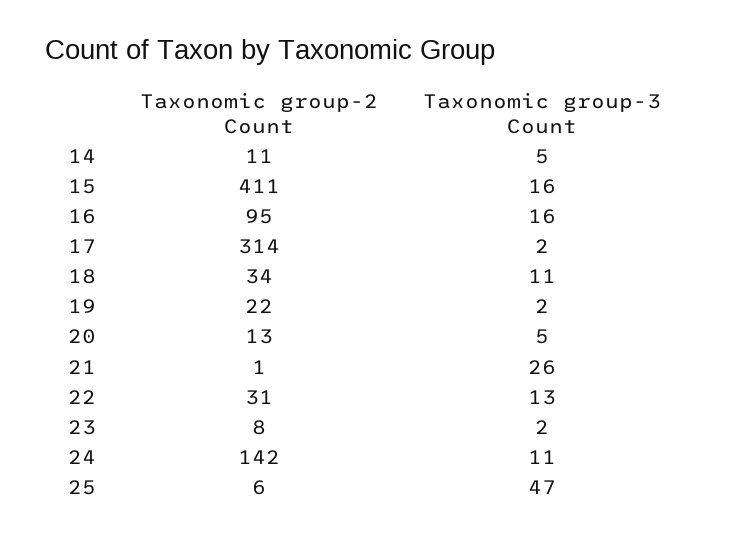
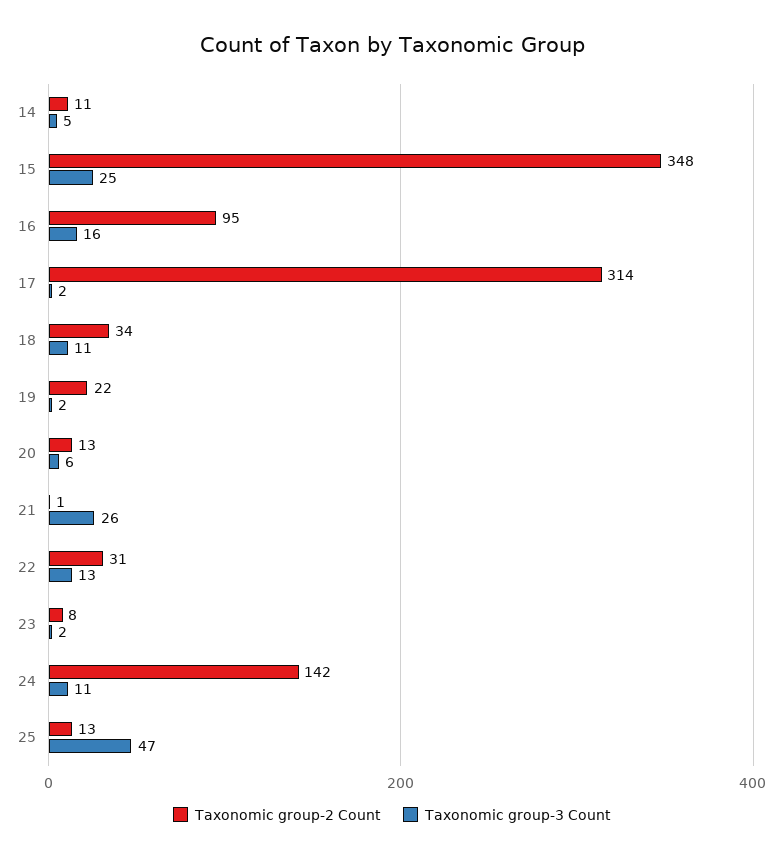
Taxonomic group-2 Count, 15: 411 -> 348
Taxonomic group-3 Count, 15: 16 -> 25
Taxonomic group-3 Count, 20: 5 -> 6
Taxonomic group-2 Count, 25: 6 -> 13

